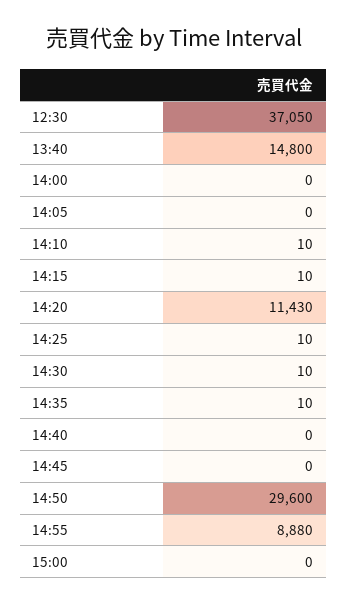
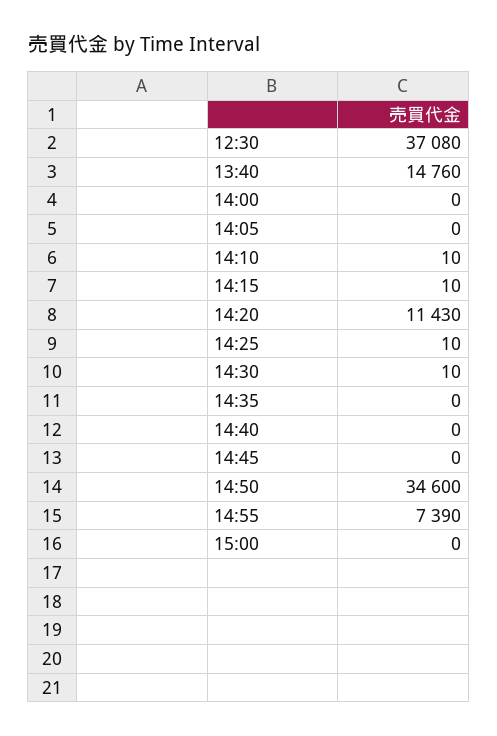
12:30: 37050 -> 37080
13:40: 14800 -> 14760
14:35: 10 -> 0
14:50: 29600 -> 34600
14:55: 8880 -> 7390

